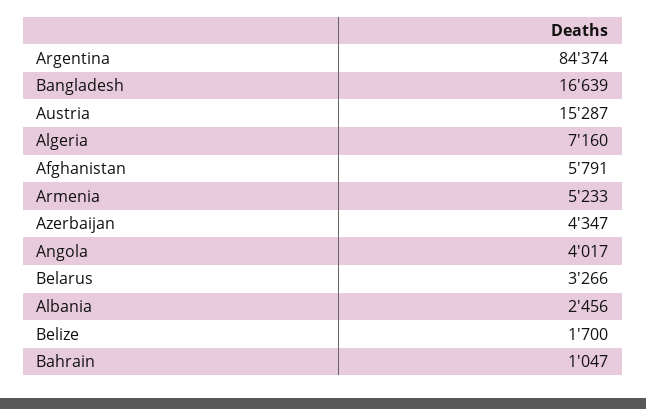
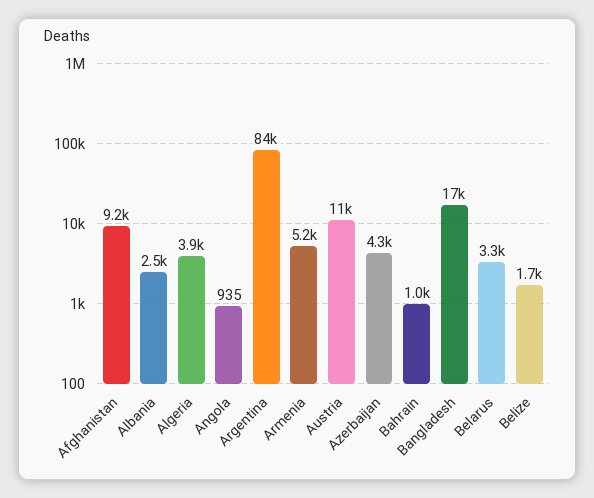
Austria: 15287 -> 11000
Algeria: 7160 -> 3900
Afghanistan: 5791 -> 9200
Angola: 4017 -> 935

